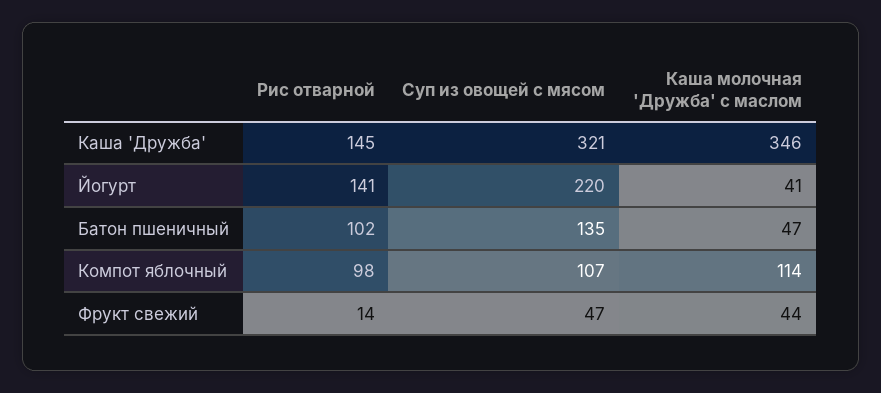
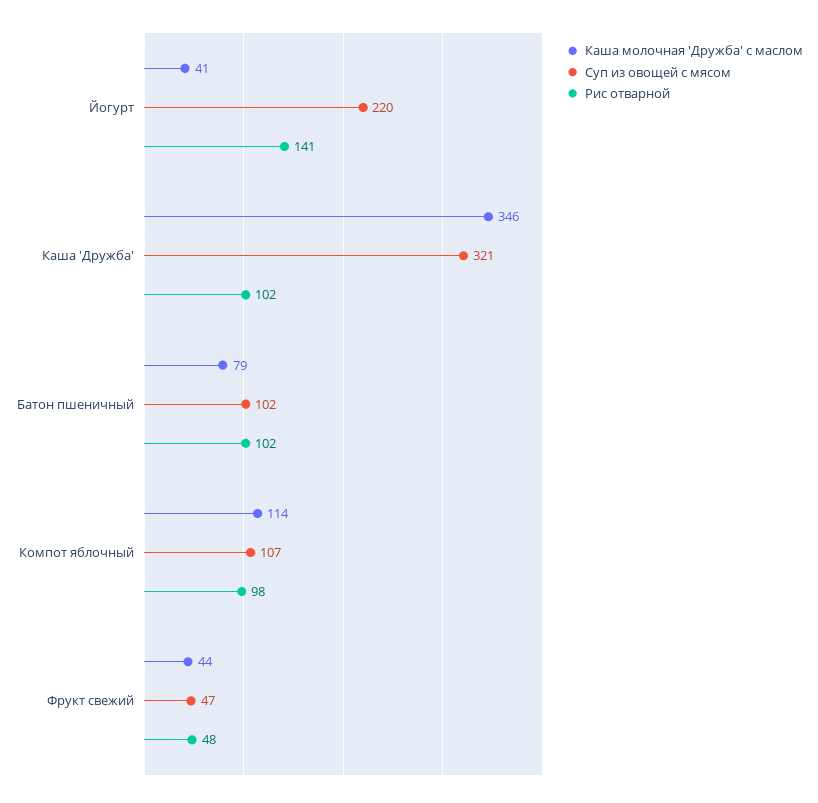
Рис отварной, Каша 'Дружба': 145 -> 102
Суп из овощей с мясом, Батон пшеничный: 135 -> 102
Каша молочная 'Дружба' с маслом, Батон пшеничный: 47 -> 79
Рис отварной, Фрукт свежий: 14 -> 48

